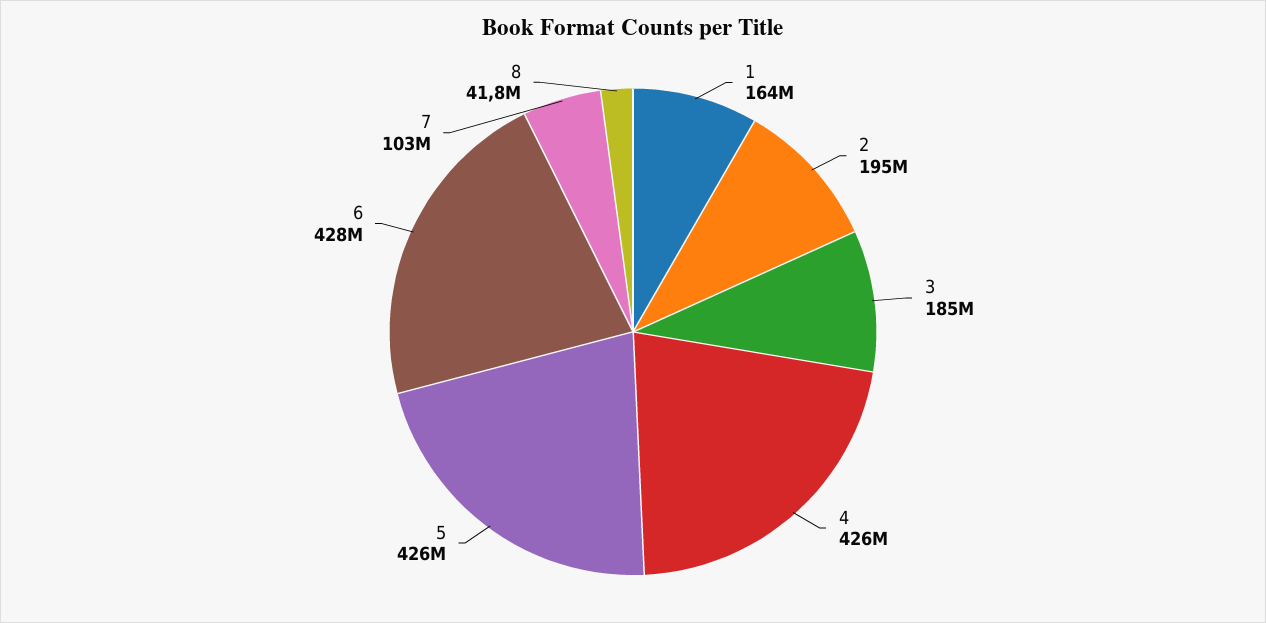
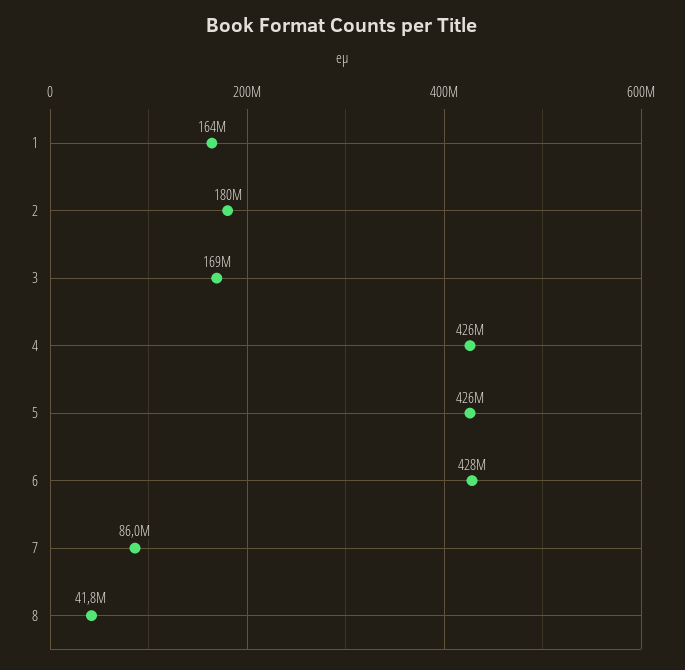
2: 195000000 -> 180000000
3: 185000000 -> 169000000
7: 103000000 -> 86000000

